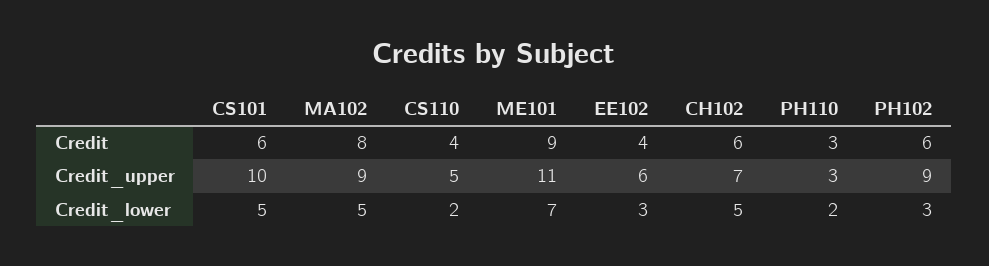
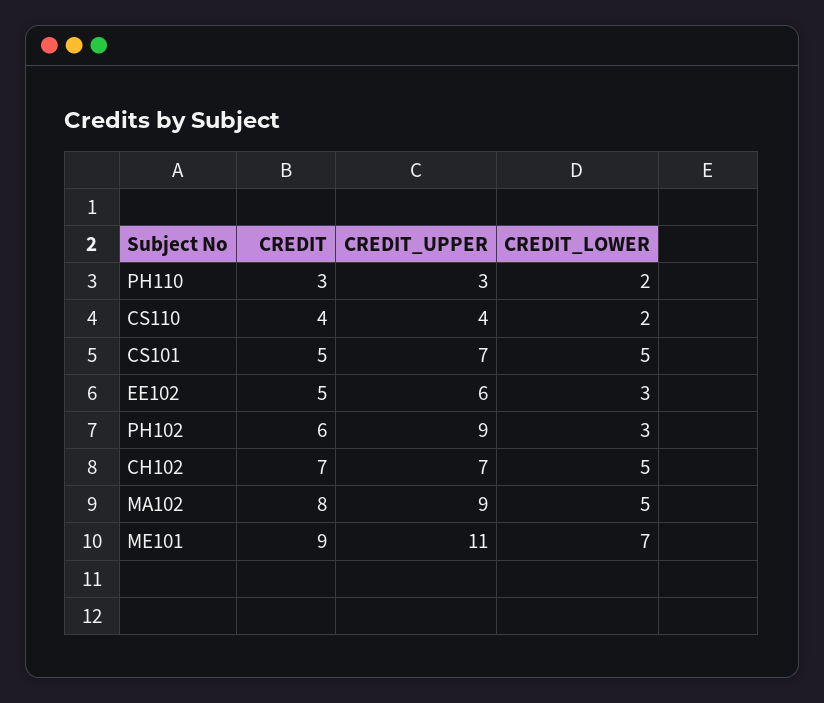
CS101, Credit: 6 -> 5
EE102, Credit: 4 -> 5
CH102, Credit: 6 -> 7
CS101, Credit_upper: 10 -> 7
CS110, Credit_upper: 5 -> 4

